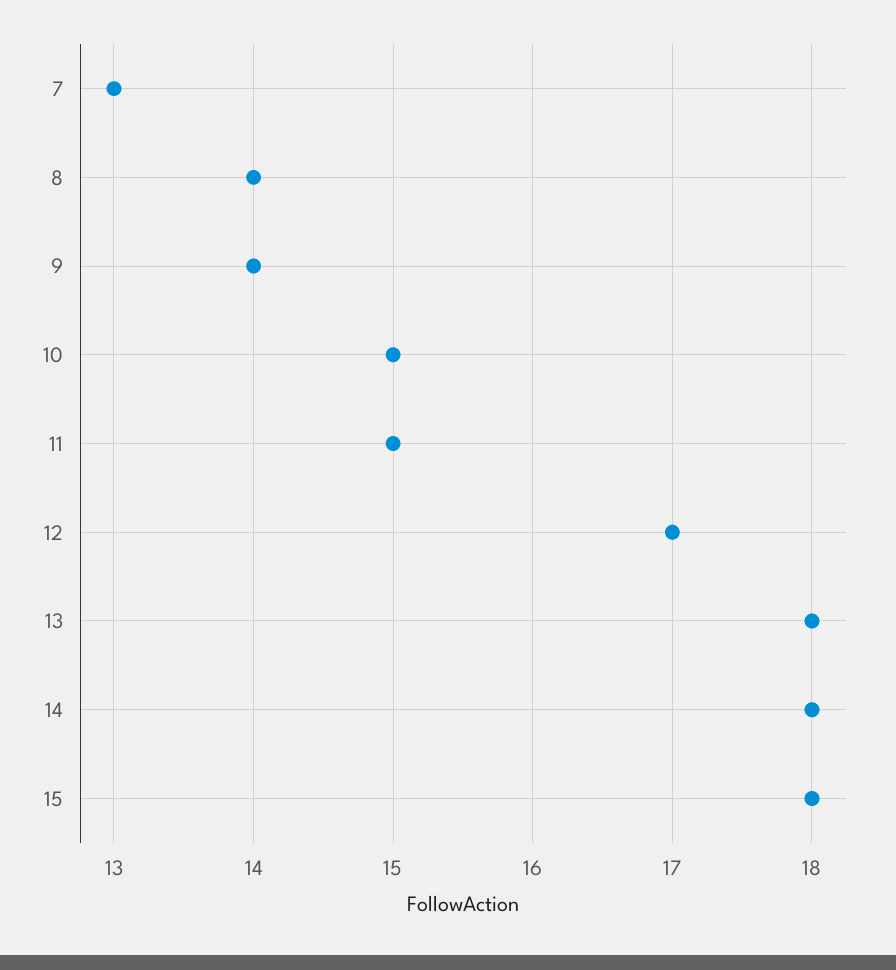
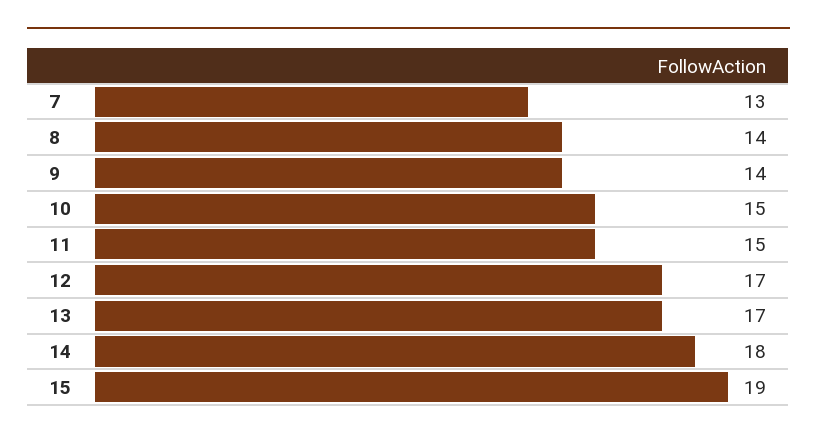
13: 18 -> 17
15: 18 -> 19

